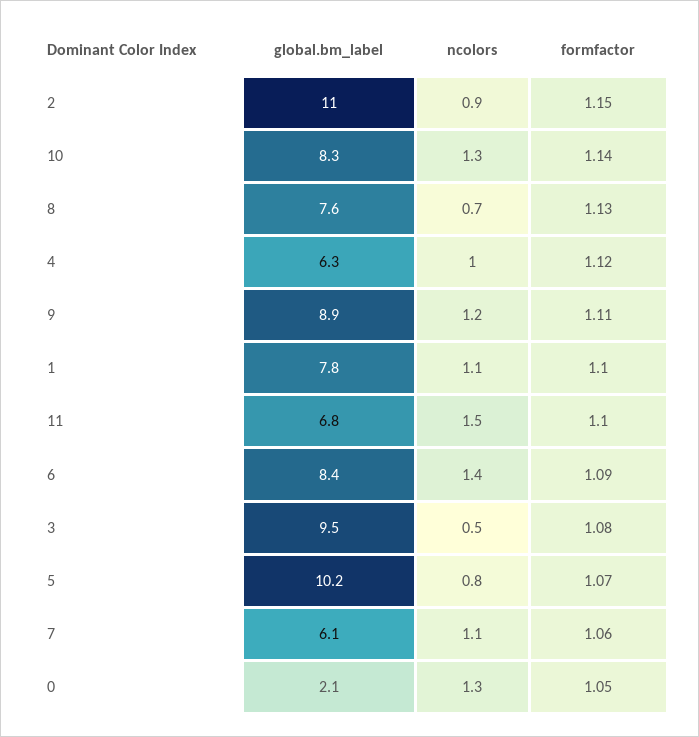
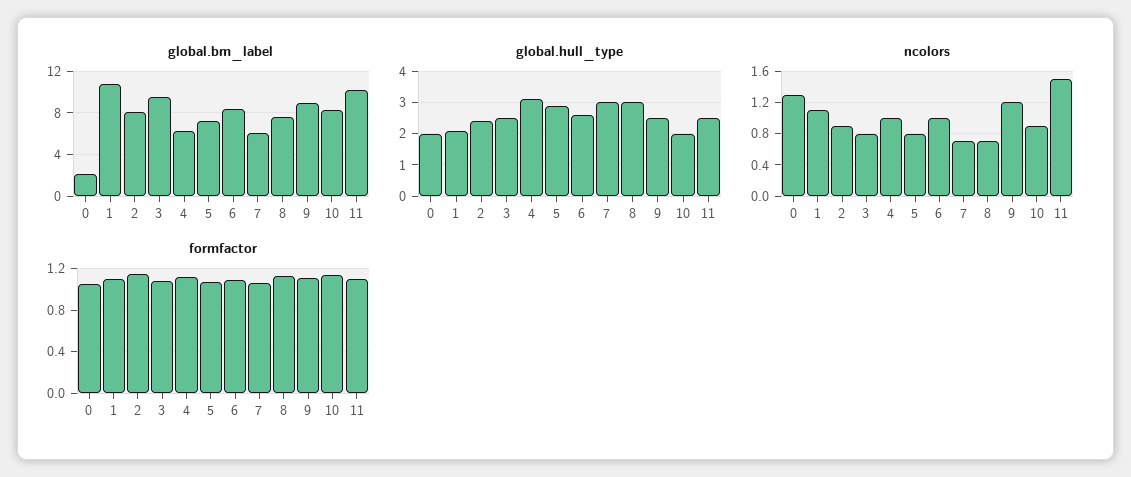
global.bm_label, 2: 11 -> 8
ncolors, 10: 1.3 -> 0.9
global.bm_label, 1: 7.8 -> 11
global.bm_label, 11: 6.8 -> 10
ncolors, 6: 1.4 -> 1
ncolors, 3: 0.5 -> 0.8
global.bm_label, 5: 10.2 -> 7
ncolors, 7: 1.1 -> 0.7
global.hull_type, 0: none -> 2
global.hull_type, 1: none -> 2
global.hull_type, 2: none -> 2.5
global.hull_type, 3: none -> 2.5
global.hull_type, 4: none -> 3
global.hull_type, 5: none -> 3
global.hull_type, 6: none -> 2.5
global.hull_type, 7: none -> 3
global.hull_type, 8: none -> 3
global.hull_type, 9: none -> 2.5
global.hull_type, 10: none -> 2
global.hull_type, 11: none -> 2.5

